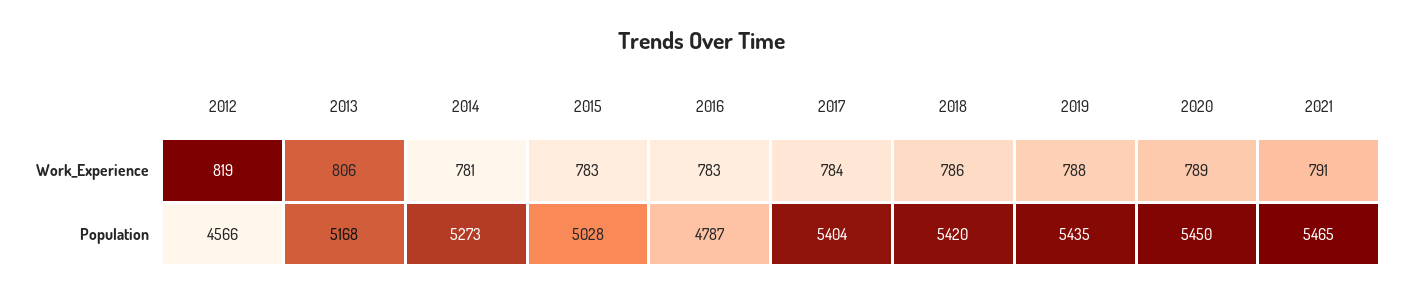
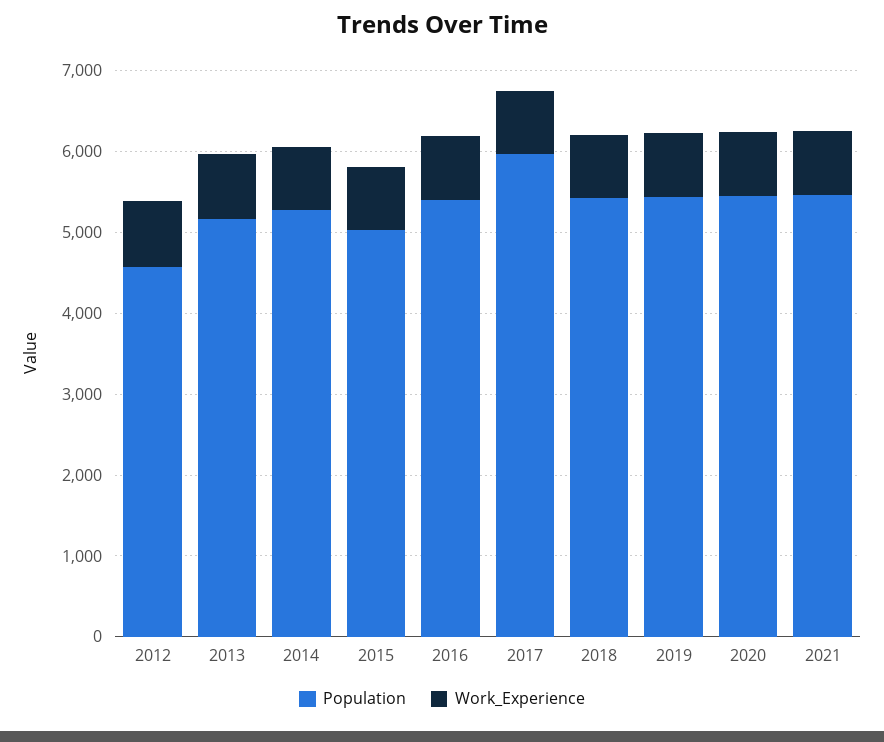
Population, 2016: 4787 -> 5400
Population, 2017: 5404 -> 6000

